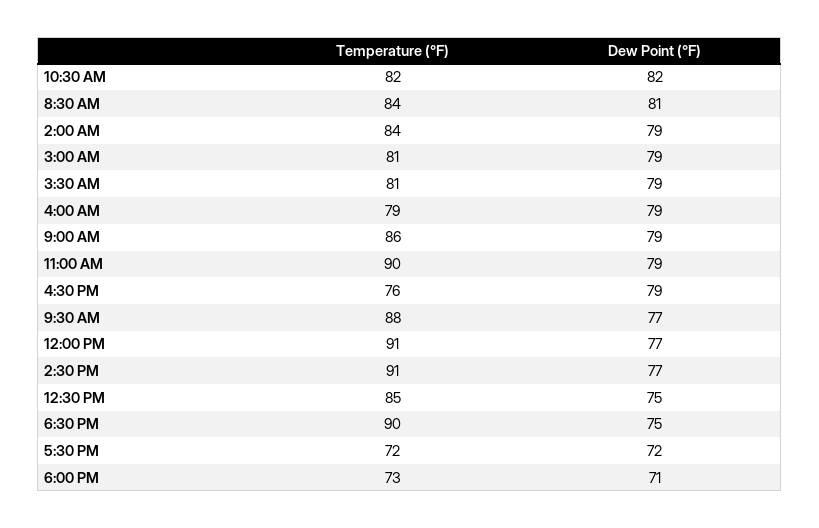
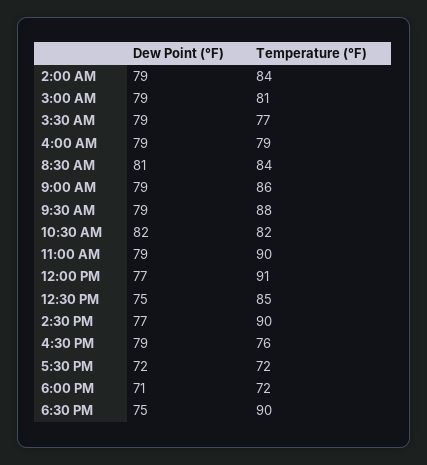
Temperature (°F), 3:30 AM: 81 -> 77
Dew Point (°F), 9:30 AM: 77 -> 79
Temperature (°F), 2:30 PM: 91 -> 90
Temperature (°F), 6:00 PM: 73 -> 72

